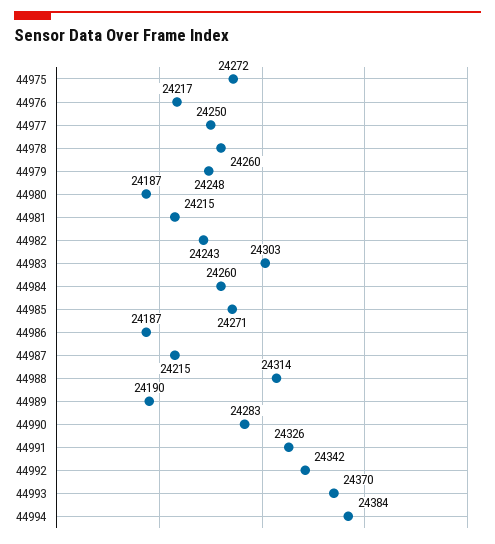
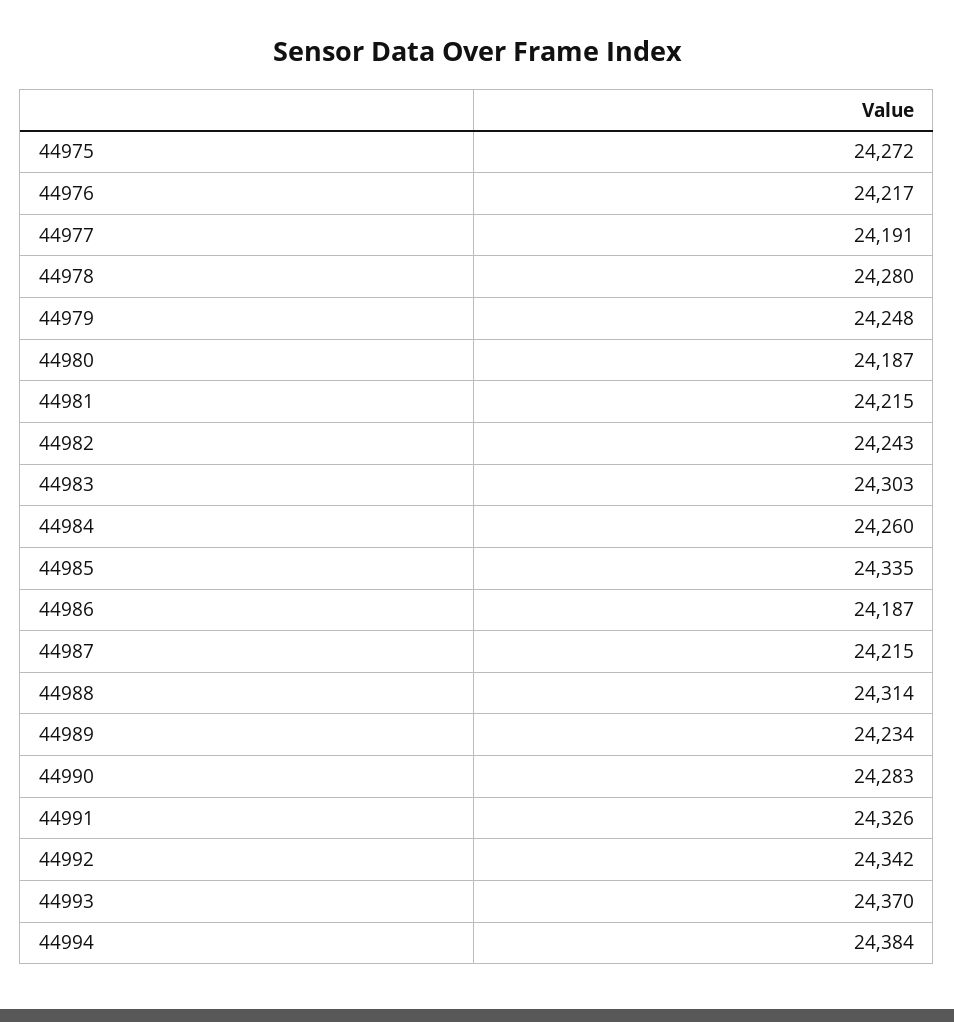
44977: 24250 -> 24191
44978: 24260 -> 24280
44985: 24271 -> 24335
44989: 24190 -> 24234

